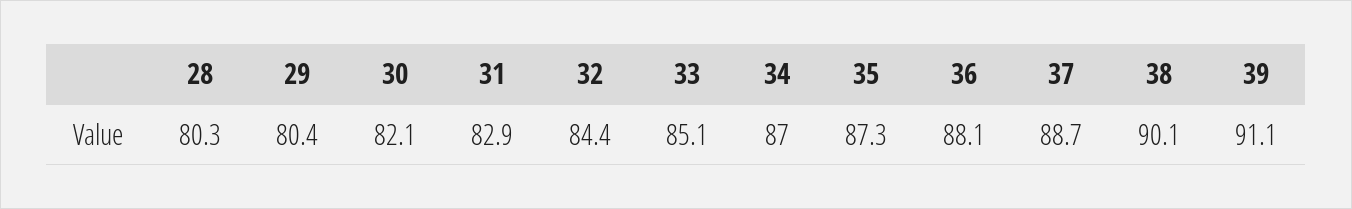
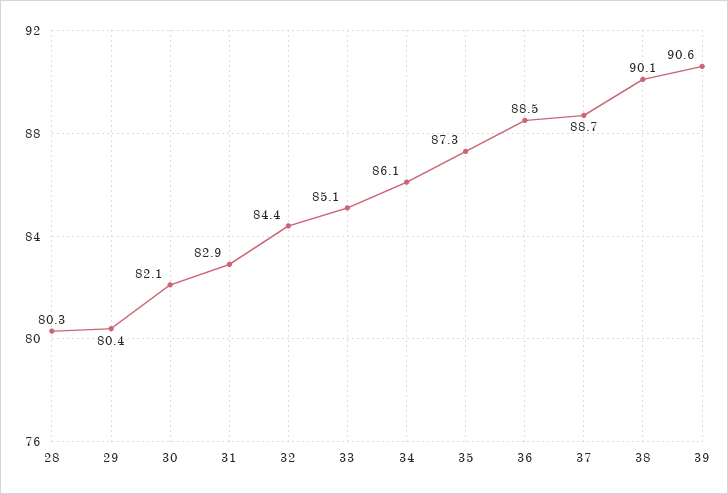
34: 87 -> 86.1
36: 88.1 -> 88.5
39: 91.1 -> 90.6

